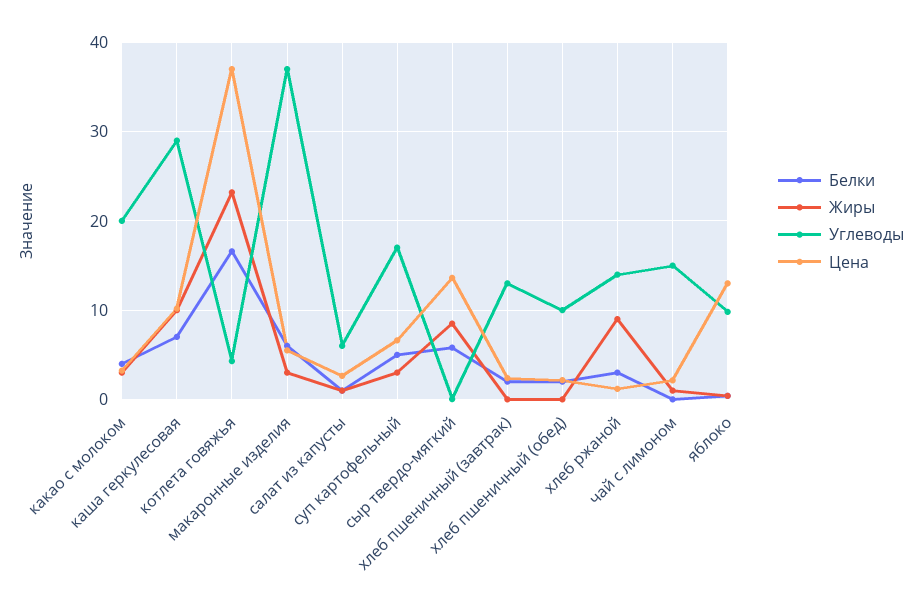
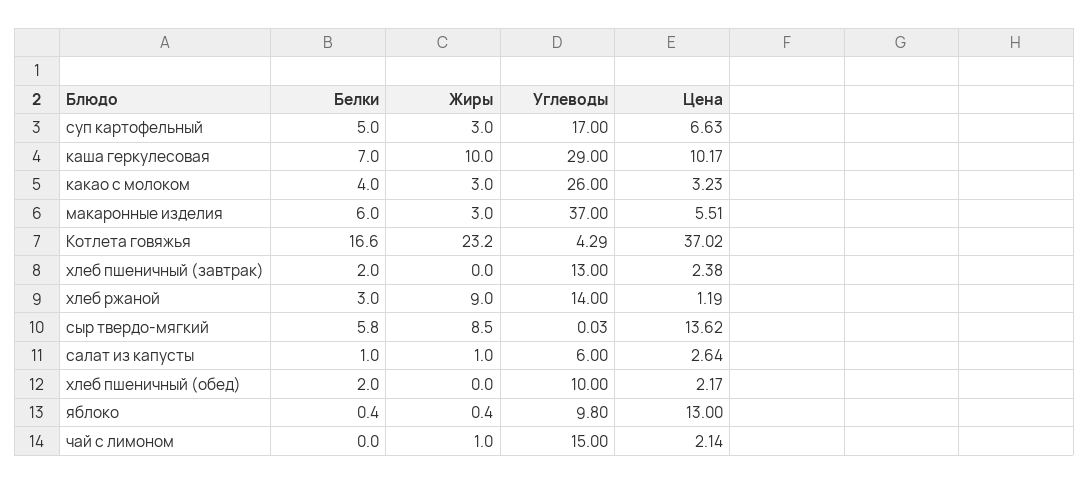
Углеводы, какао с молоком: 20 -> 26

